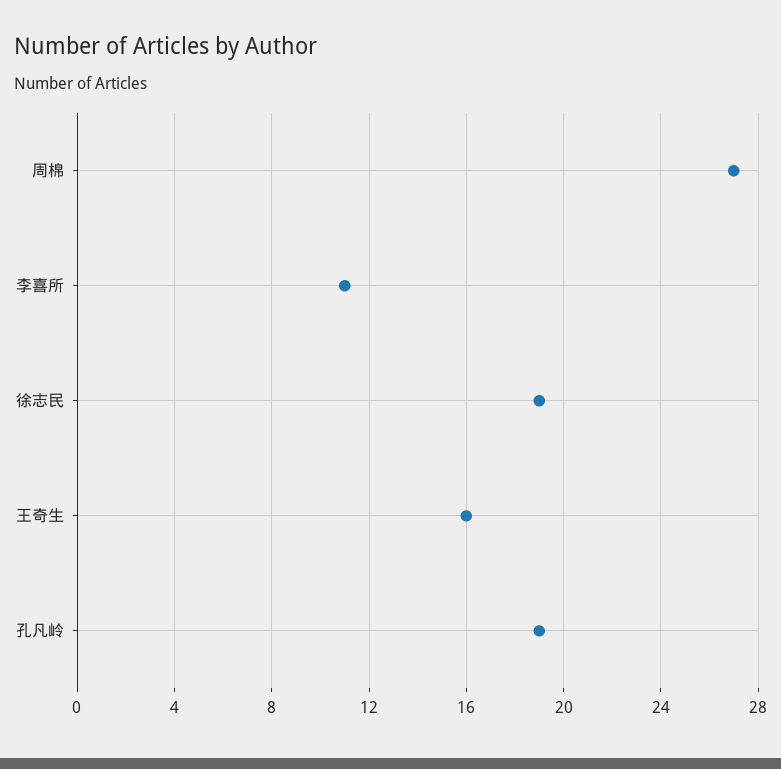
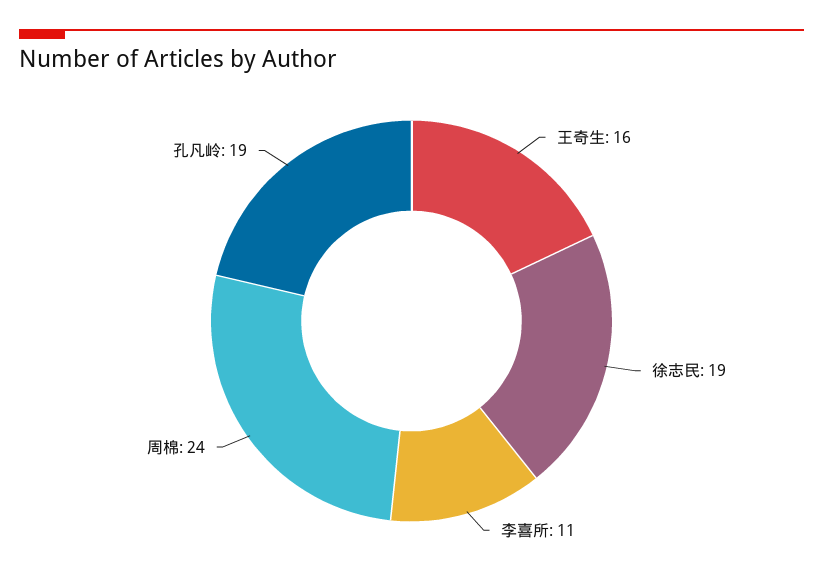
周棉: 27 -> 24

